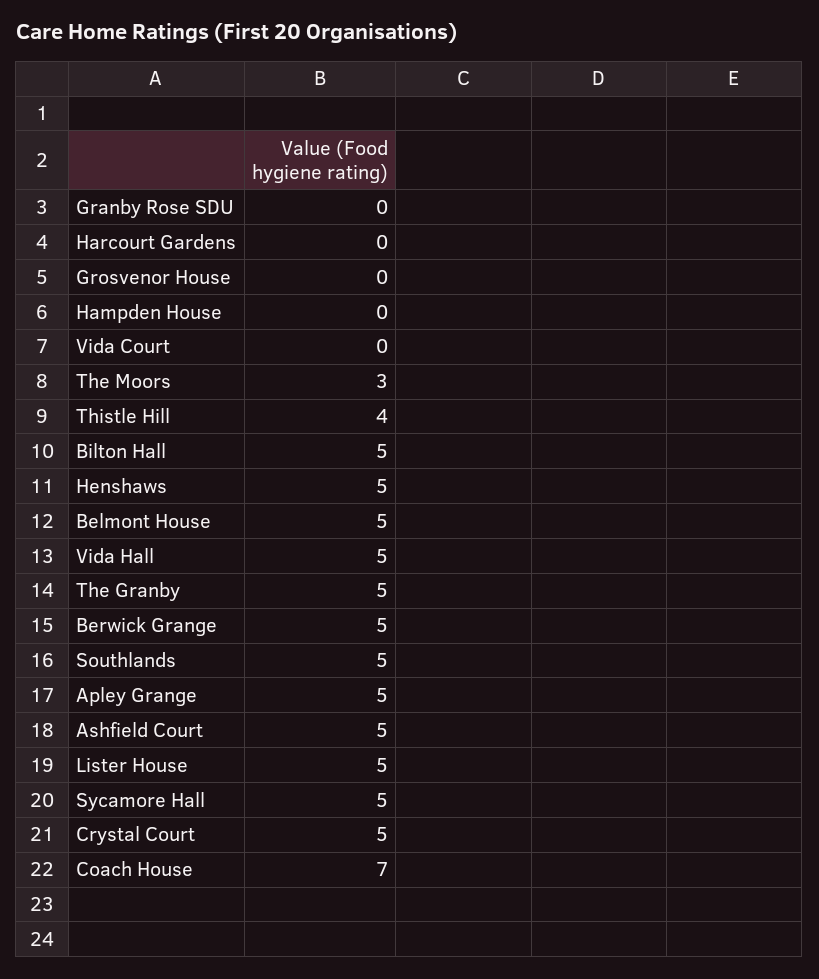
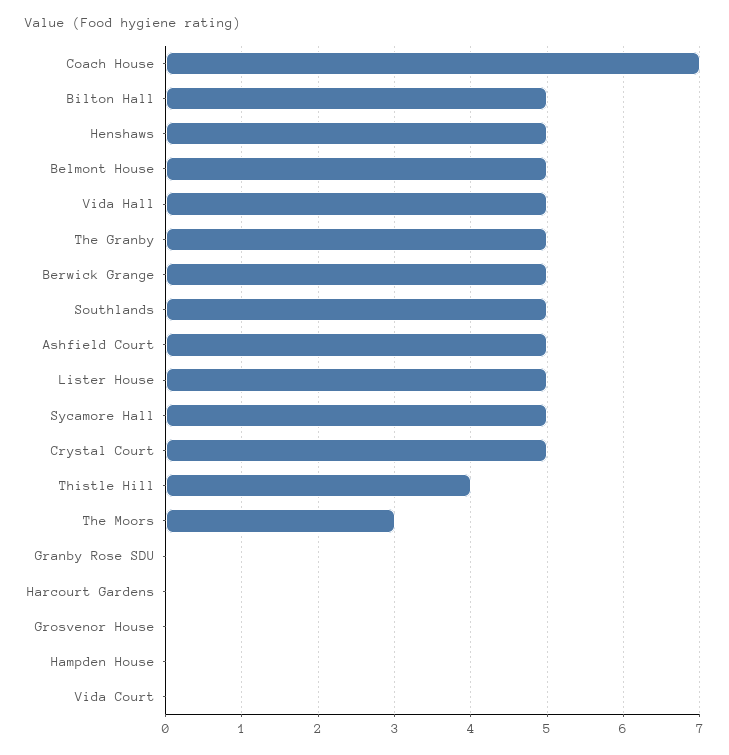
Apley Grange: 5 -> none

